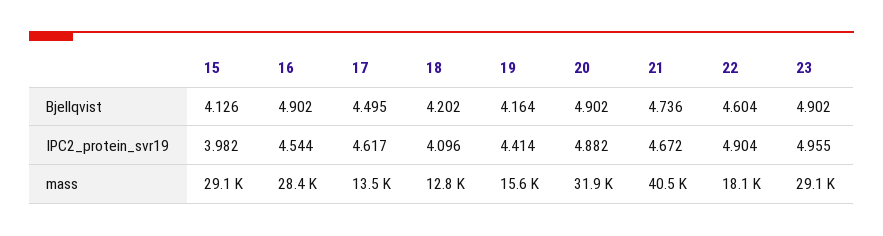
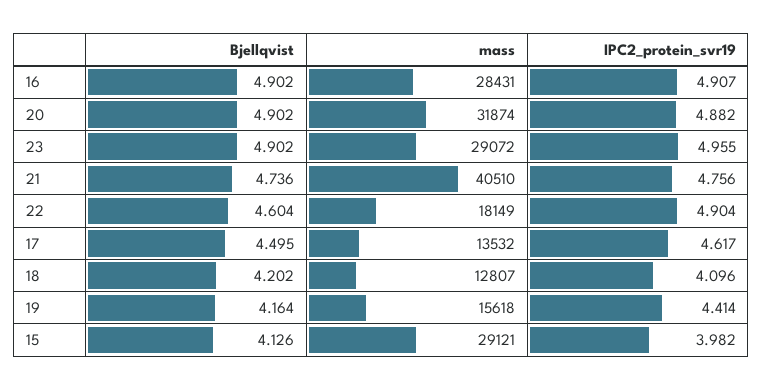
16, IPC2_protein_svr19: 4.544 -> 4.907
21, IPC2_protein_svr19: 4.672 -> 4.756

